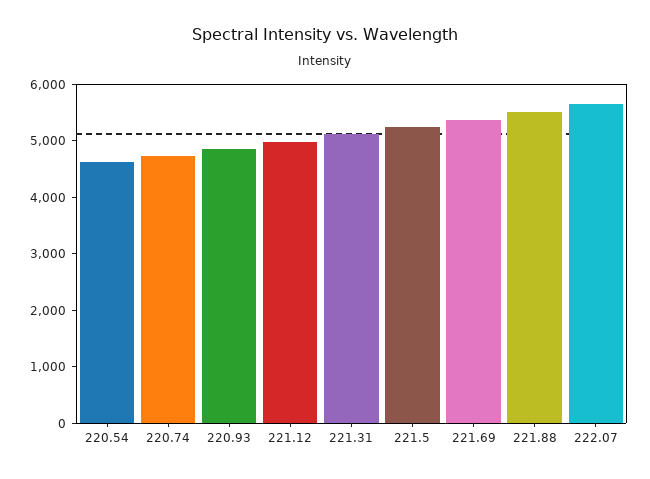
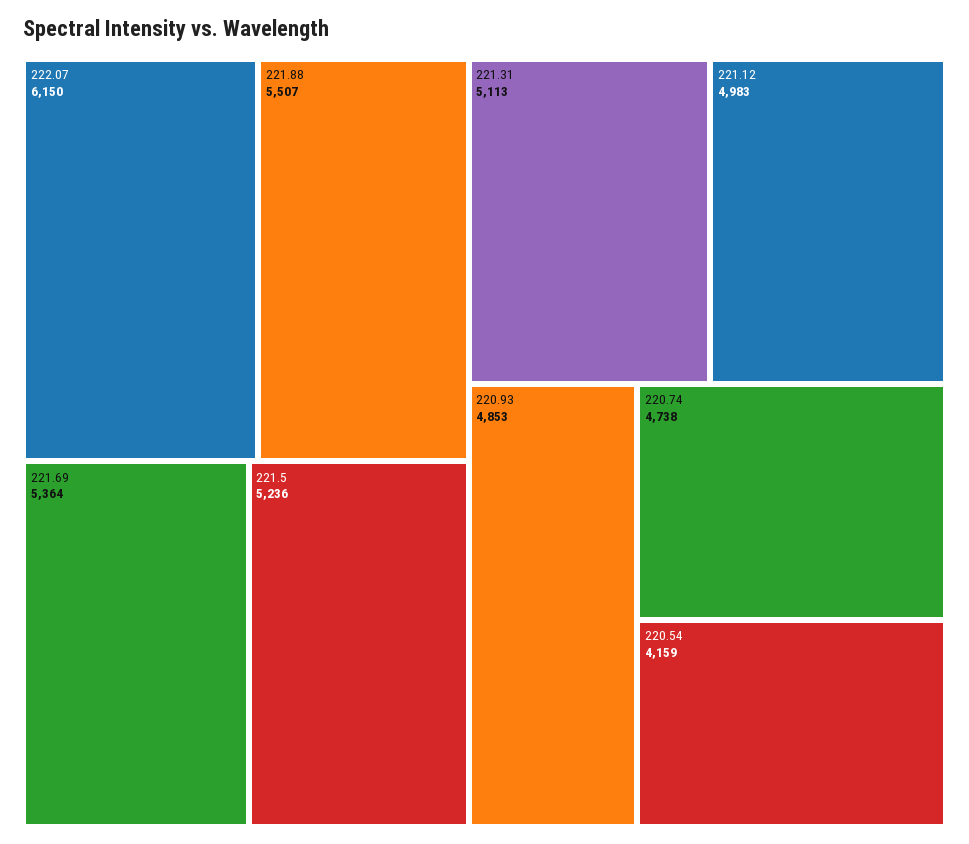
220.54: 4600 -> 4159
222.07: 5600 -> 6150

